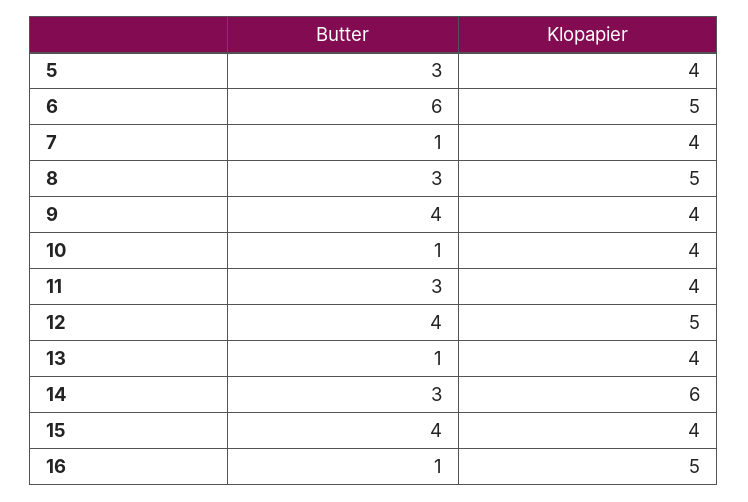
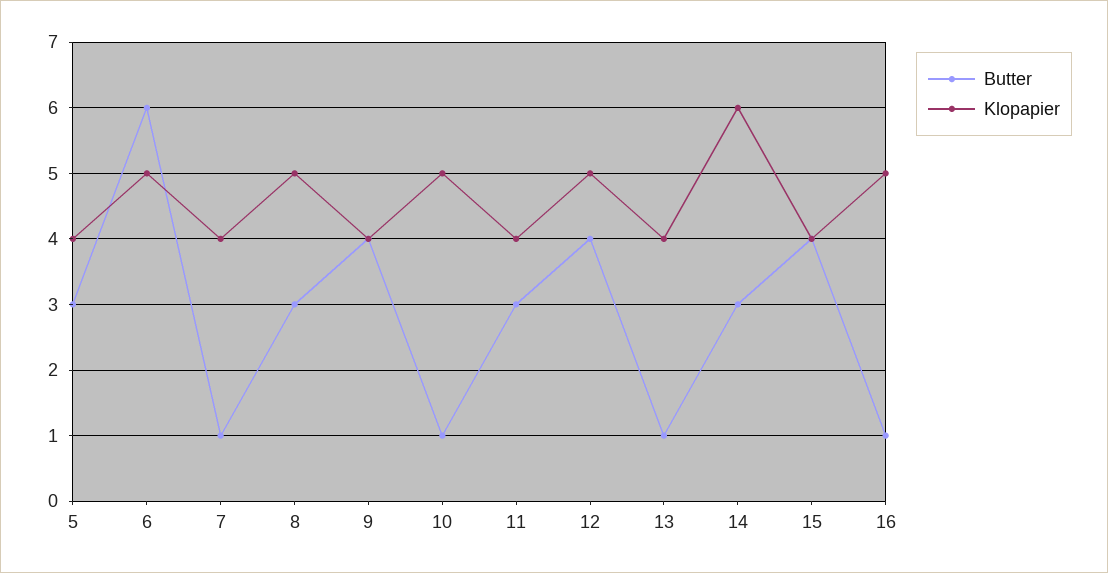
Klopapier, 10: 4 -> 5

